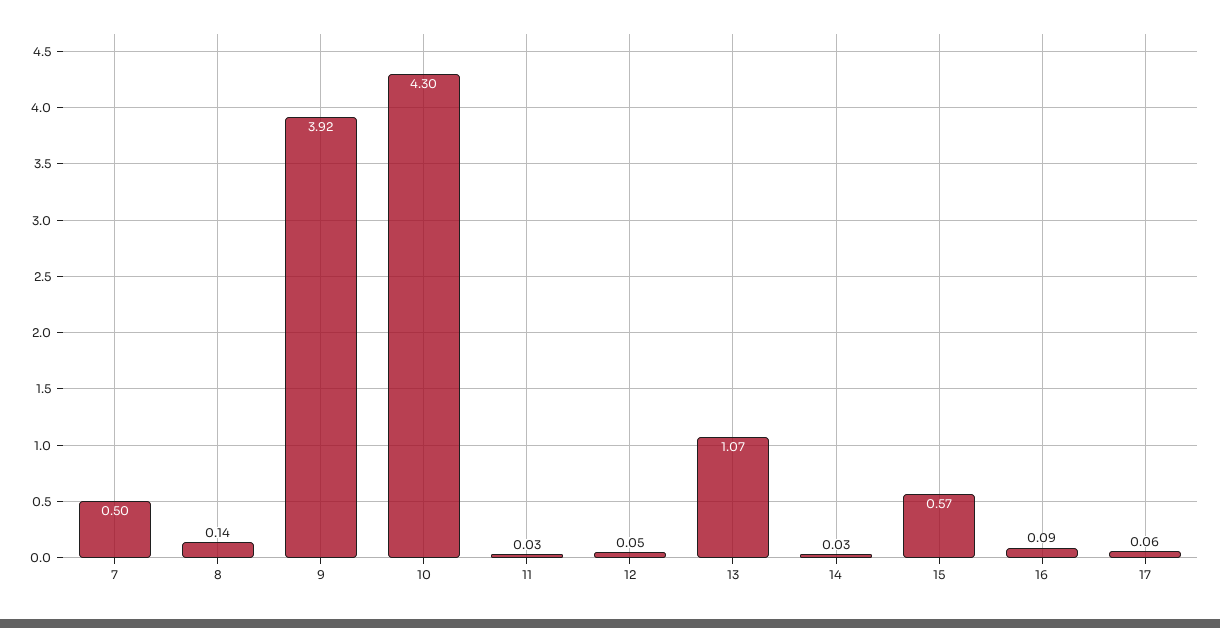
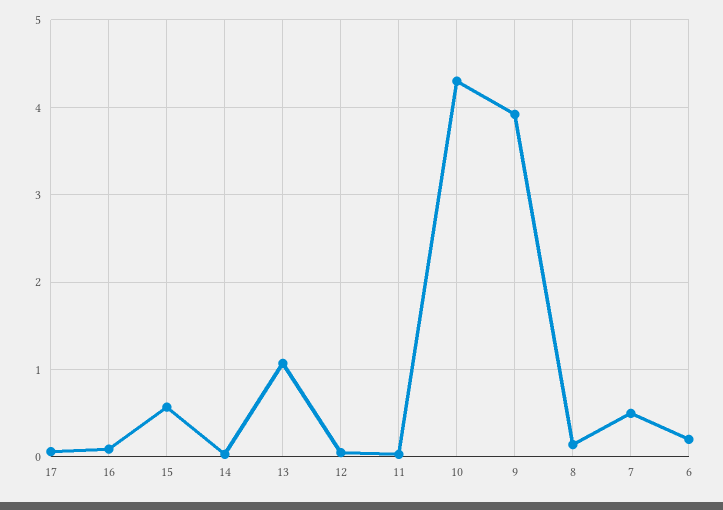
6: none -> 0.2

